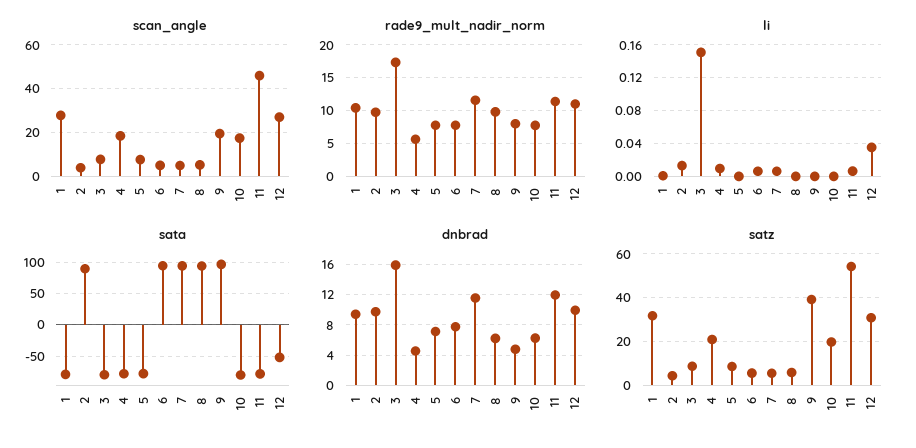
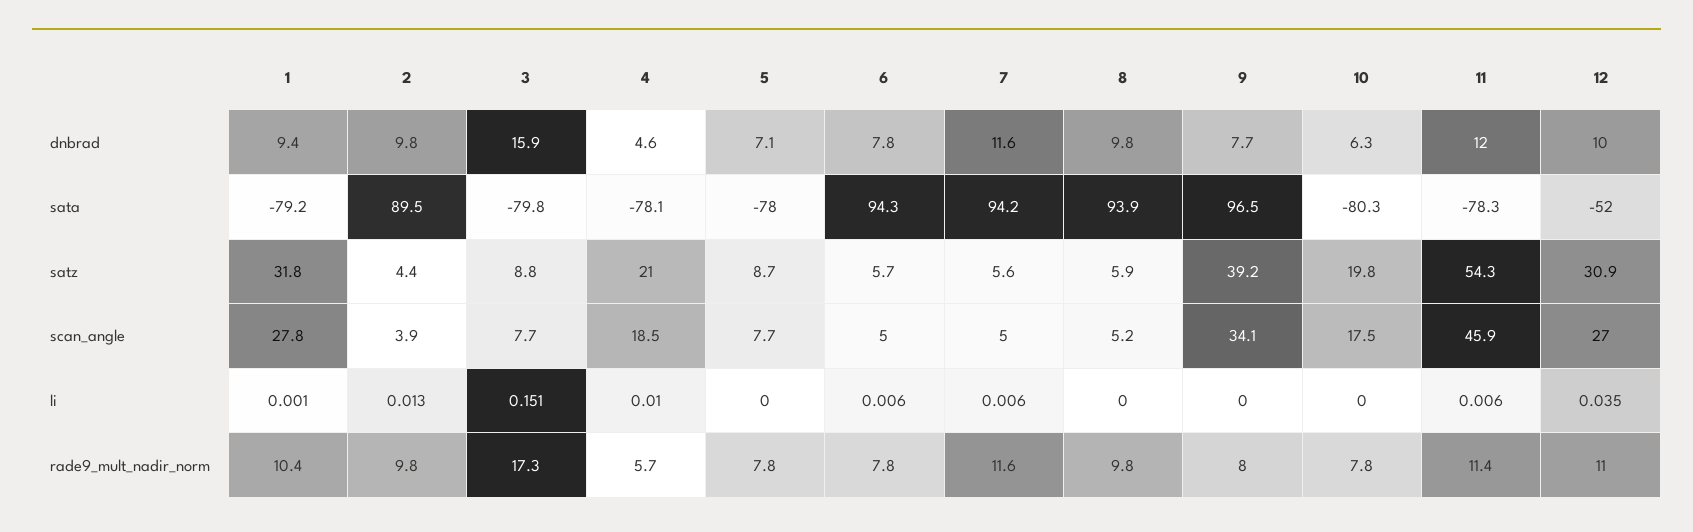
scan_angle, 9: 20 -> 34.1
dnbrad, 8: 6 -> 9.8
dnbrad, 9: 5 -> 7.7

